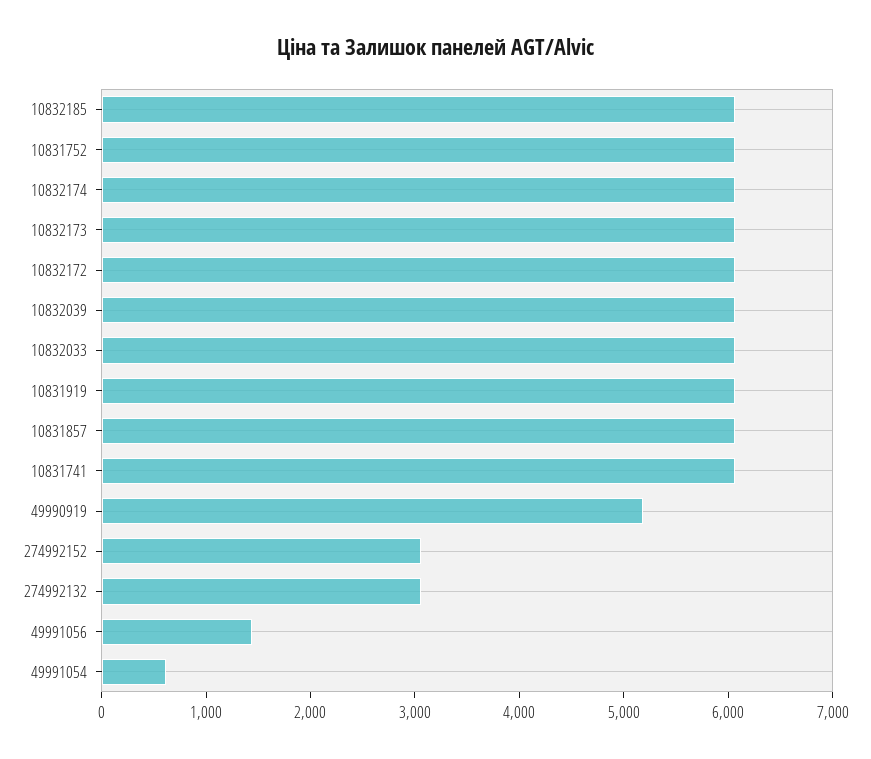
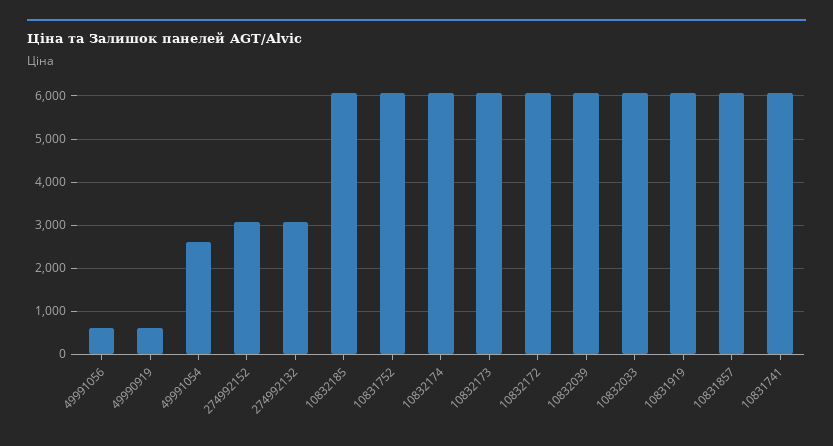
49990919: 5200 -> 600
49991056: 1400 -> 600
49991054: 600 -> 2600

